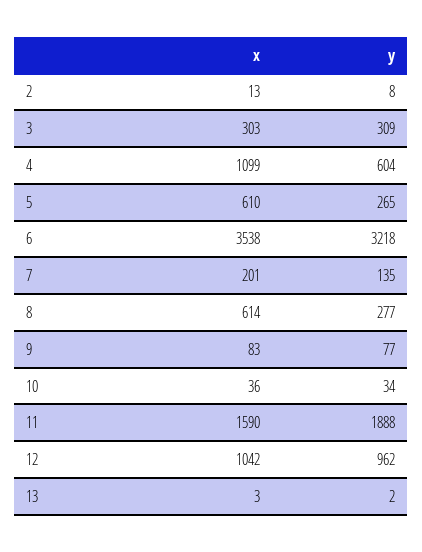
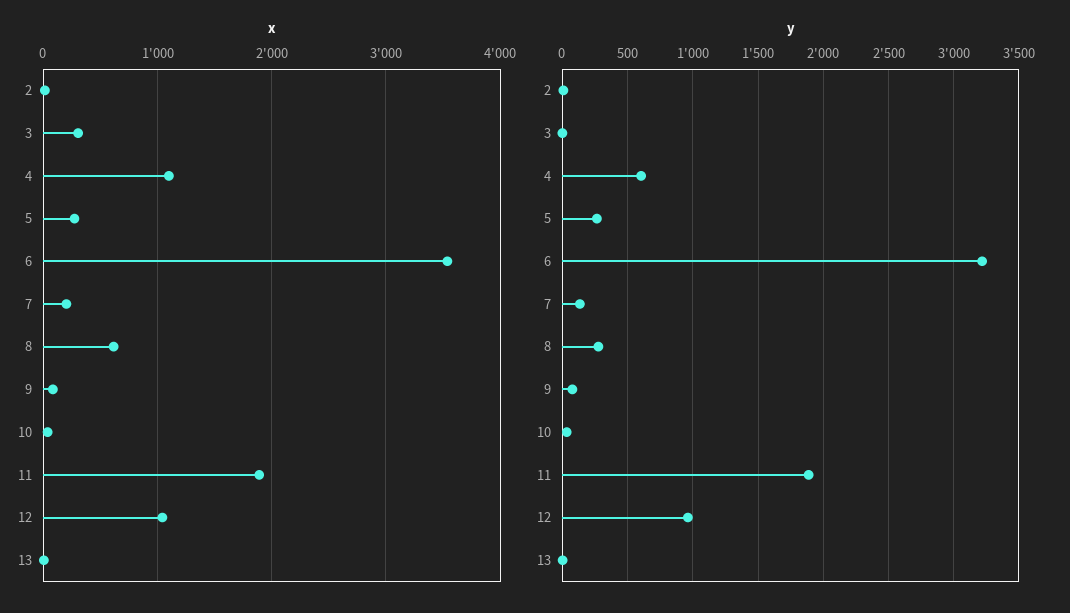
y, 3: 309 -> 0
x, 5: 610 -> 300
x, 11: 1590 -> 1900

